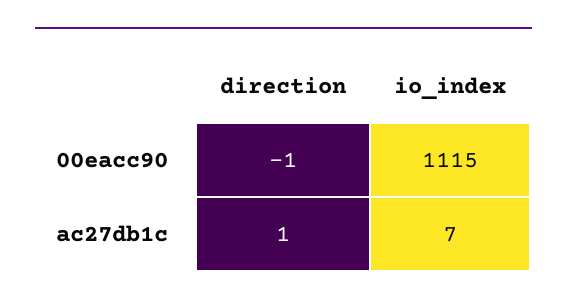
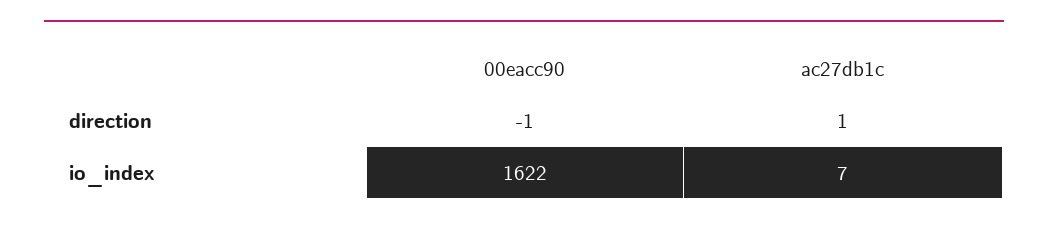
io_index, 00eacc90: 1115 -> 1622

